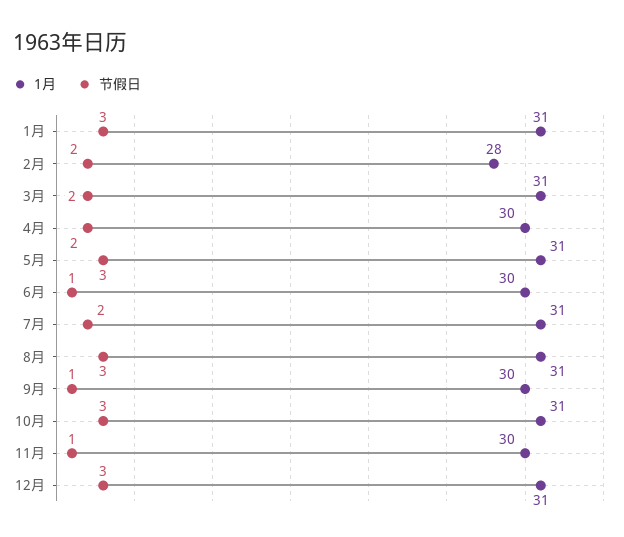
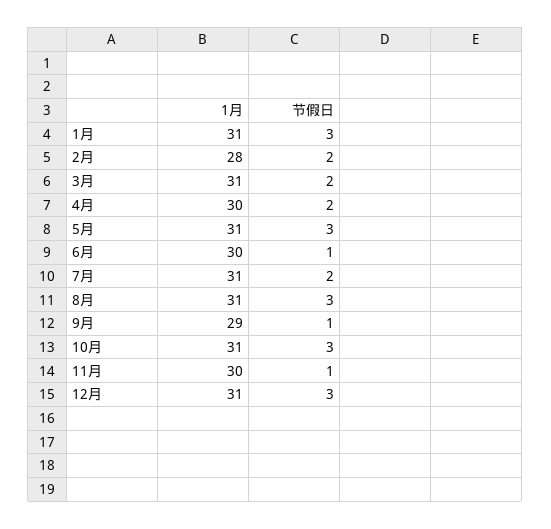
1月, 9月: 30 -> 29

